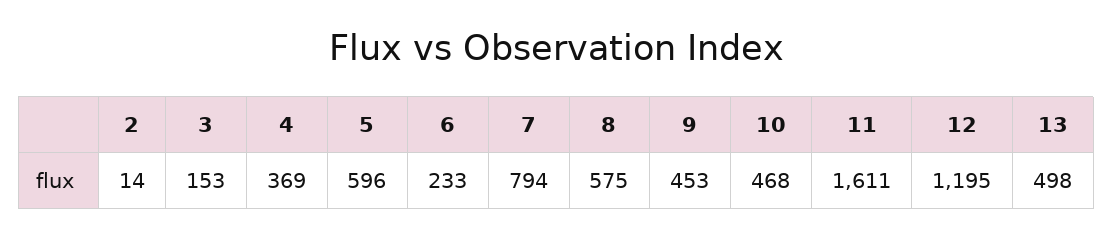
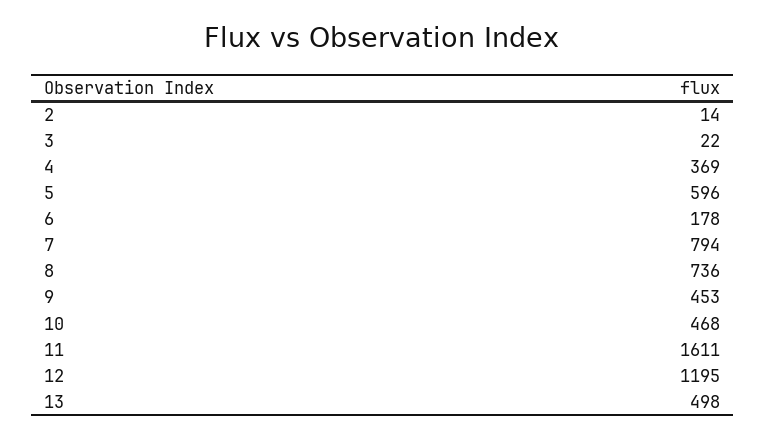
3: 153 -> 22
6: 233 -> 178
8: 575 -> 736

